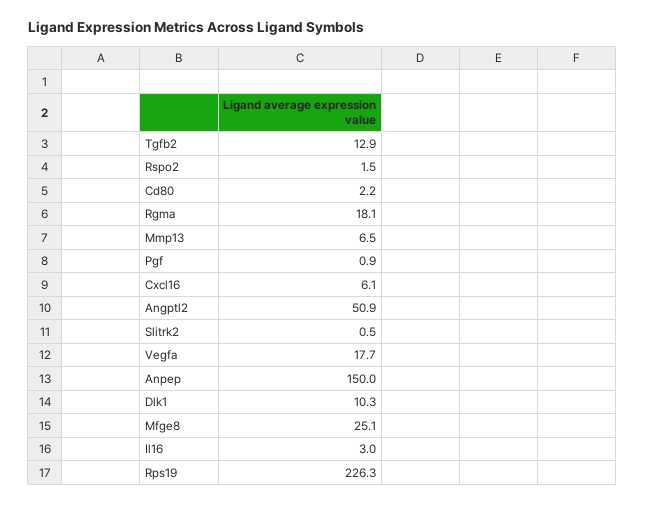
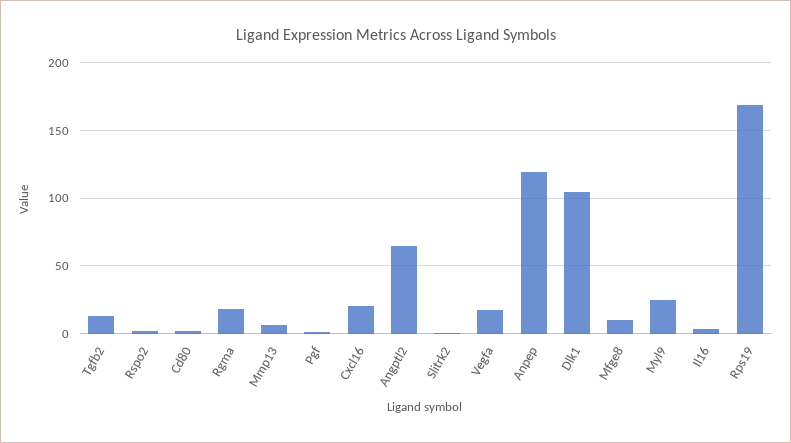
Cxcl16: 6.1 -> 20
Angptl2: 50.9 -> 65
Anpep: 150 -> 120
Dlk1: 10.3 -> 105
Mfge8: 25.1 -> 10
Rps19: 226.3 -> 170
Myl9: none -> 25

